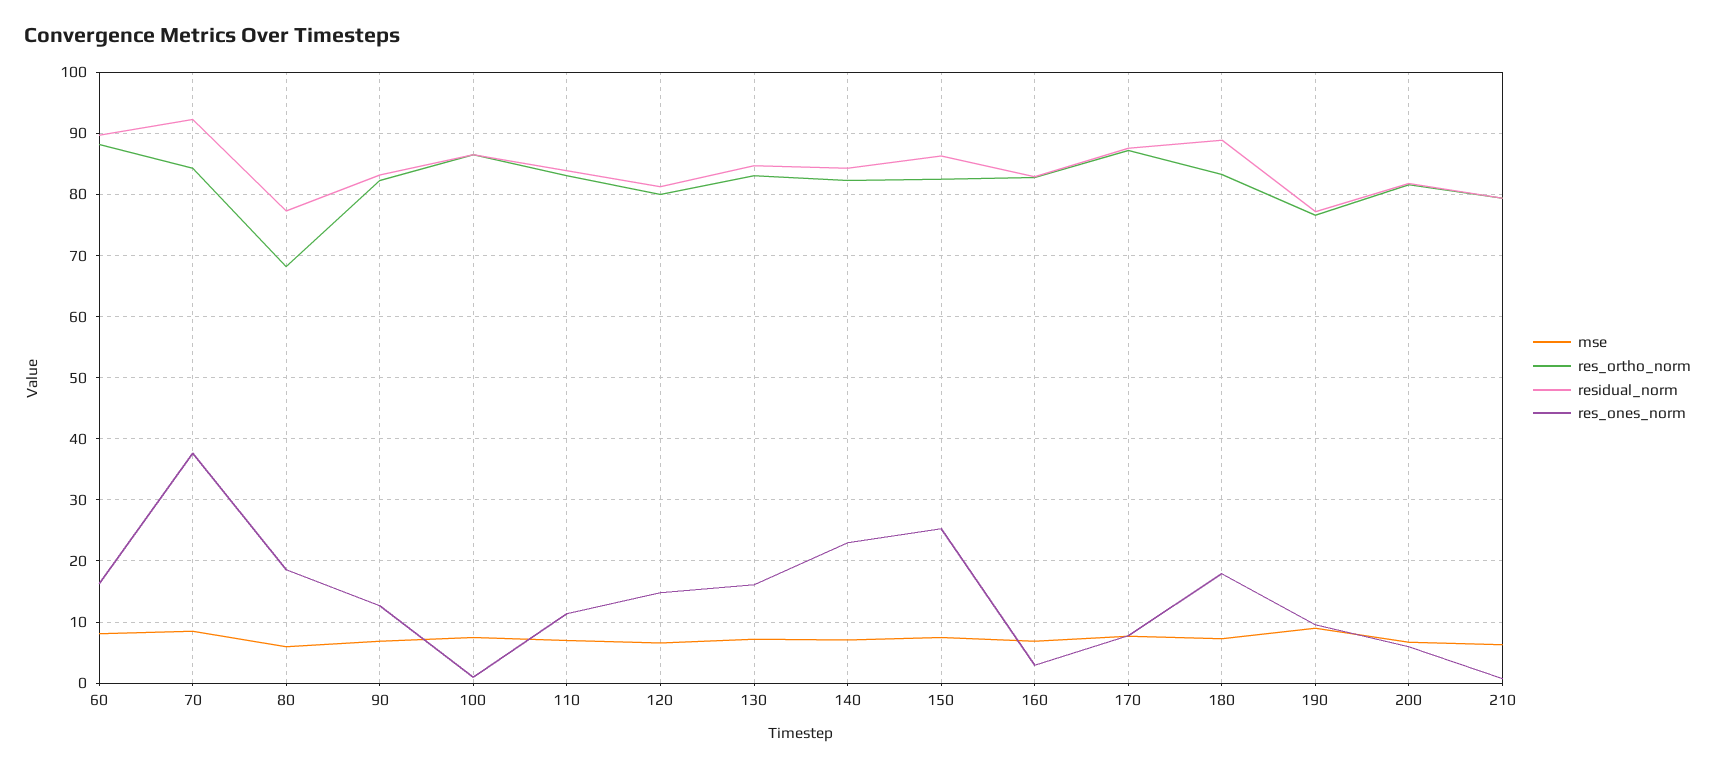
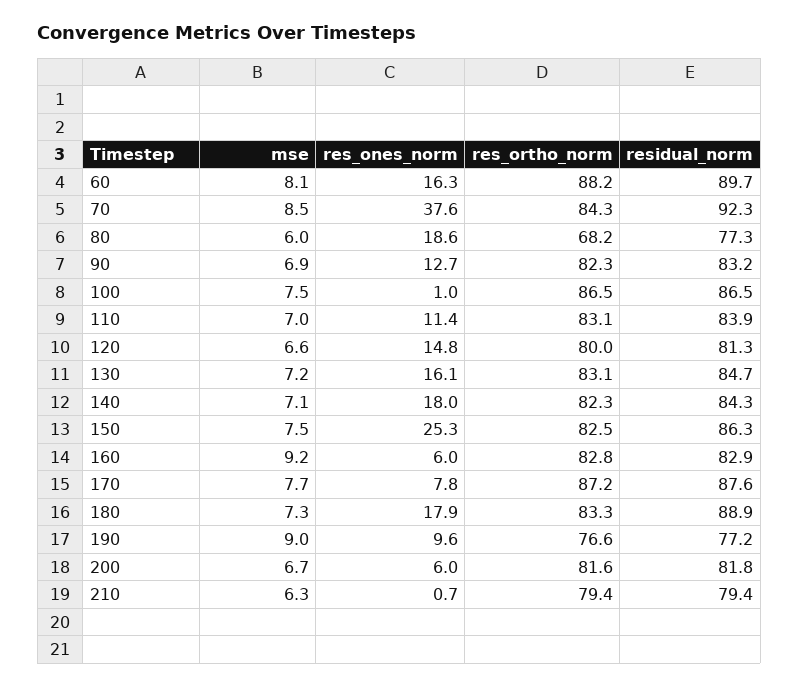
res_ones_norm, 140: 23 -> 18
mse, 160: 7 -> 9.2
res_ones_norm, 160: 3 -> 6

